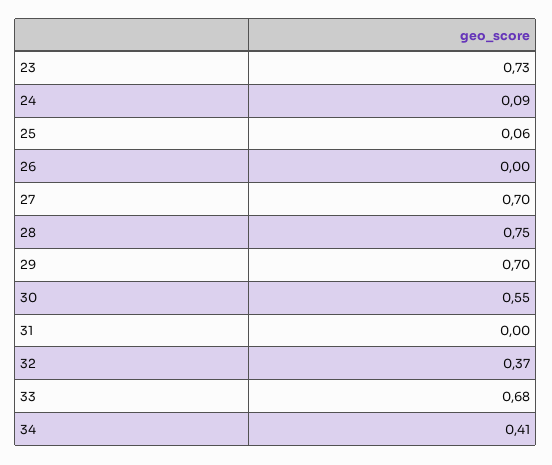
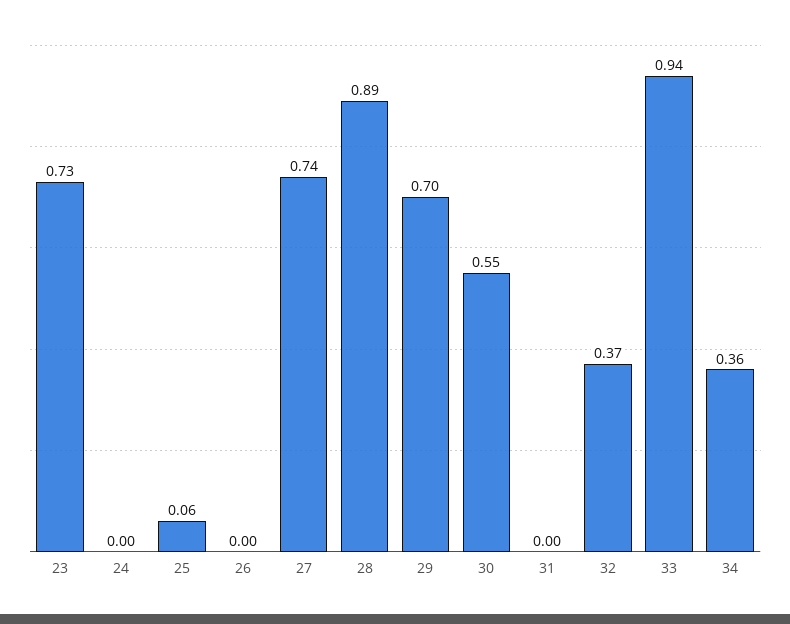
24: 0.09 -> 0
27: 0.7 -> 0.74
28: 0.75 -> 0.89
33: 0.68 -> 0.94
34: 0.41 -> 0.36

